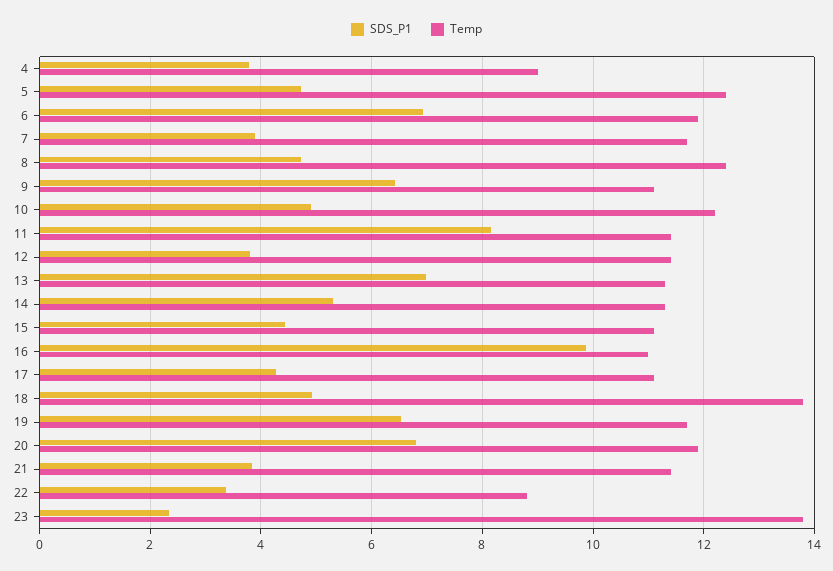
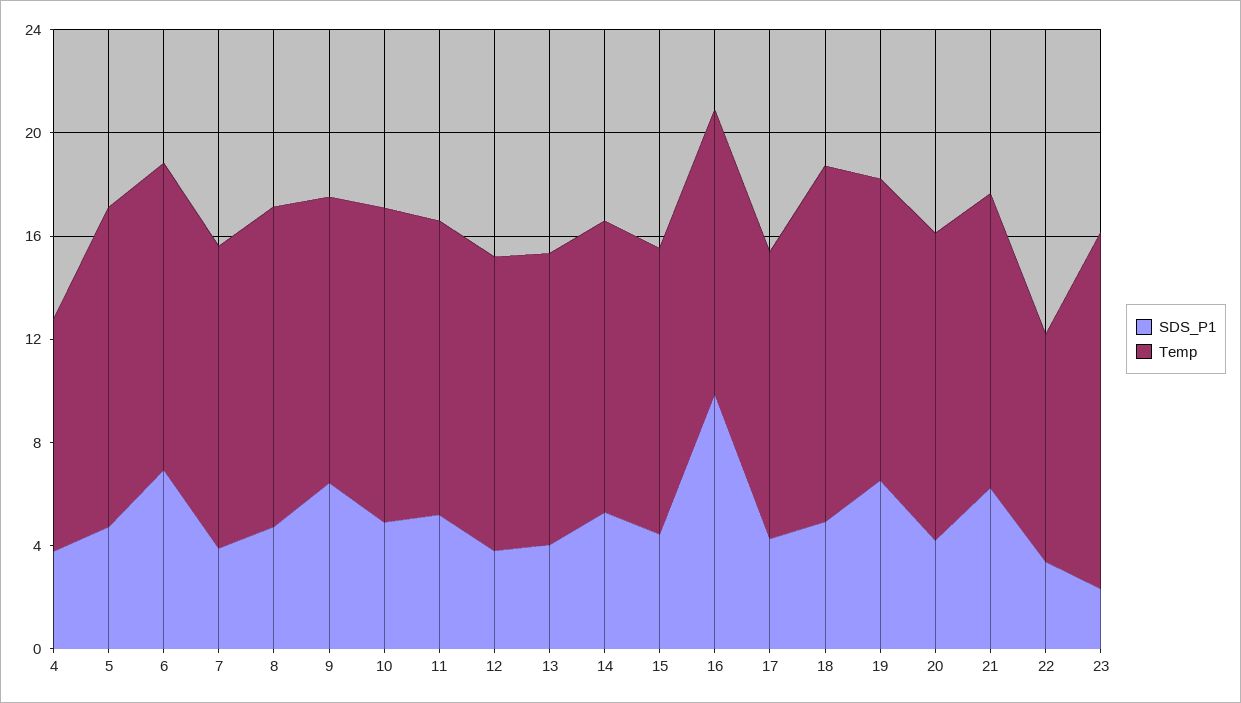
SDS_P1, 11: 8.2 -> 5
SDS_P1, 13: 7 -> 4
SDS_P1, 20: 6.8 -> 4
SDS_P1, 21: 3.8 -> 6

